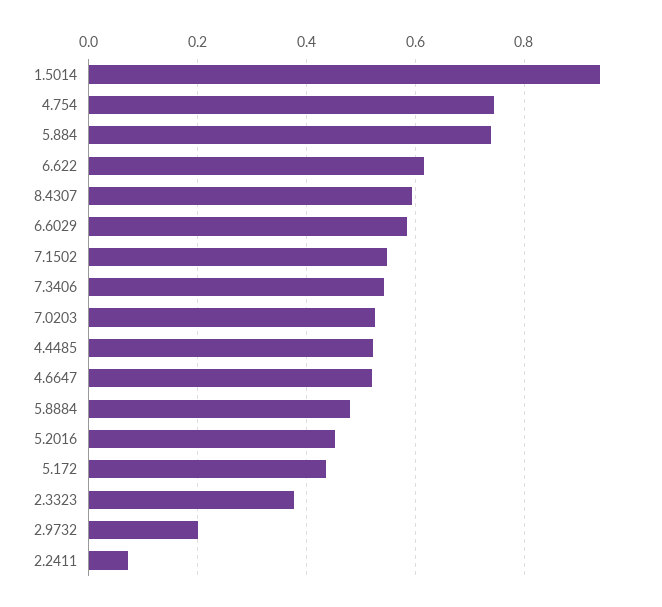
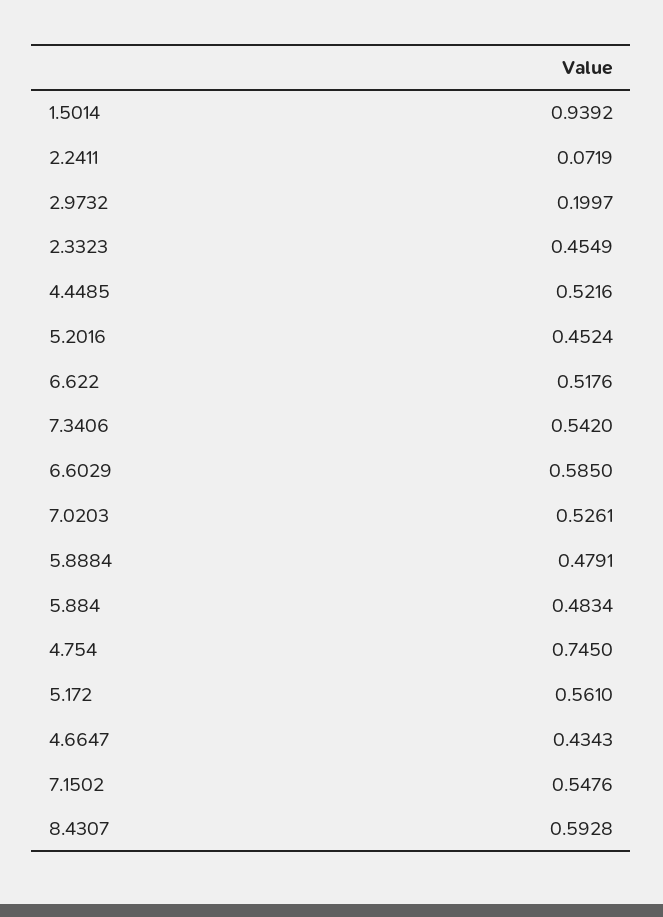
5.884: 0.74 -> 0.4834
6.622: 0.62 -> 0.5176
4.6647: 0.52 -> 0.4343
5.172: 0.44 -> 0.561
2.3323: 0.38 -> 0.4549

